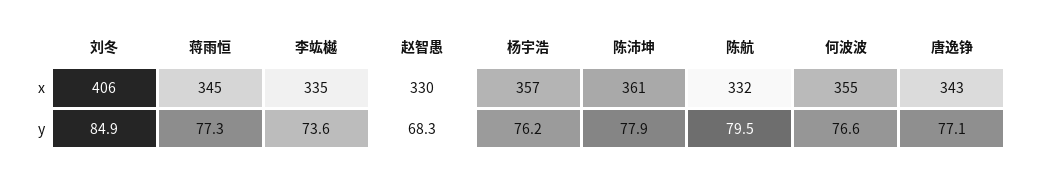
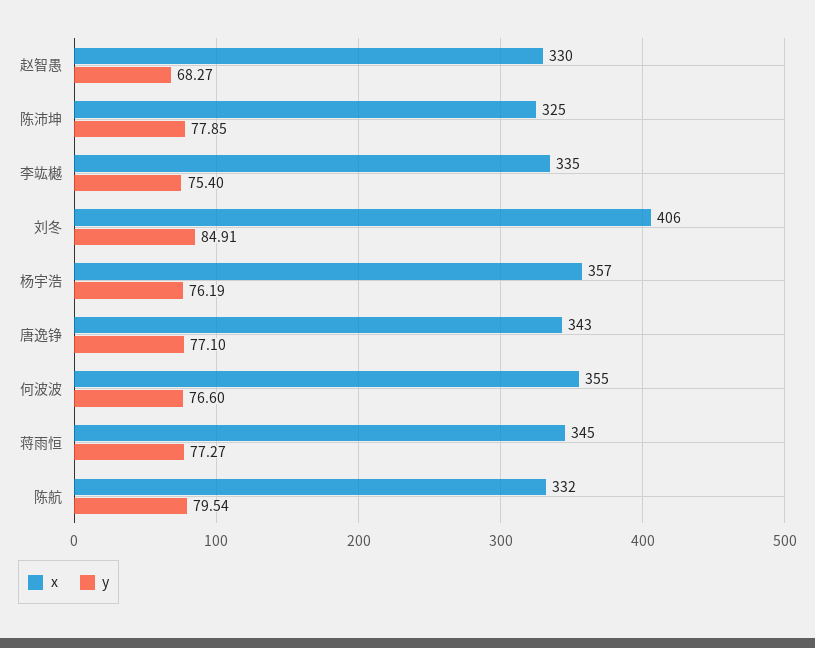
x, 陈沛坤: 361 -> 325
y, 李竑樾: 73.6 -> 75.4

